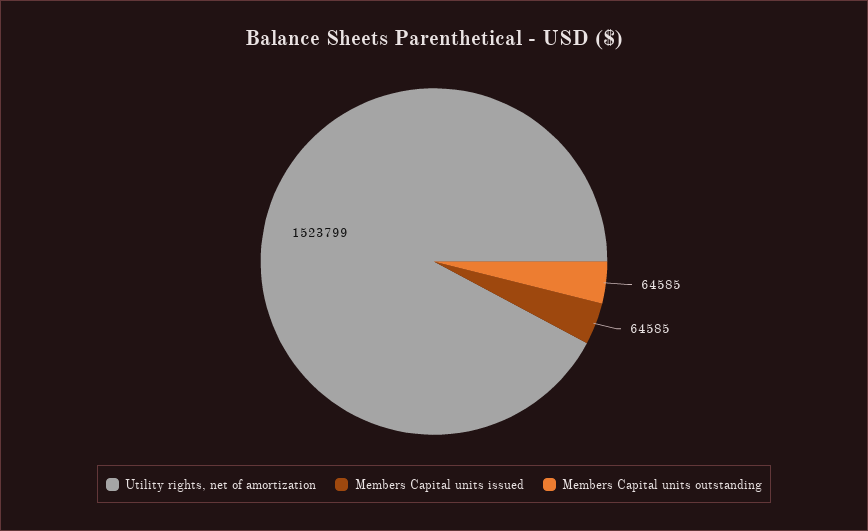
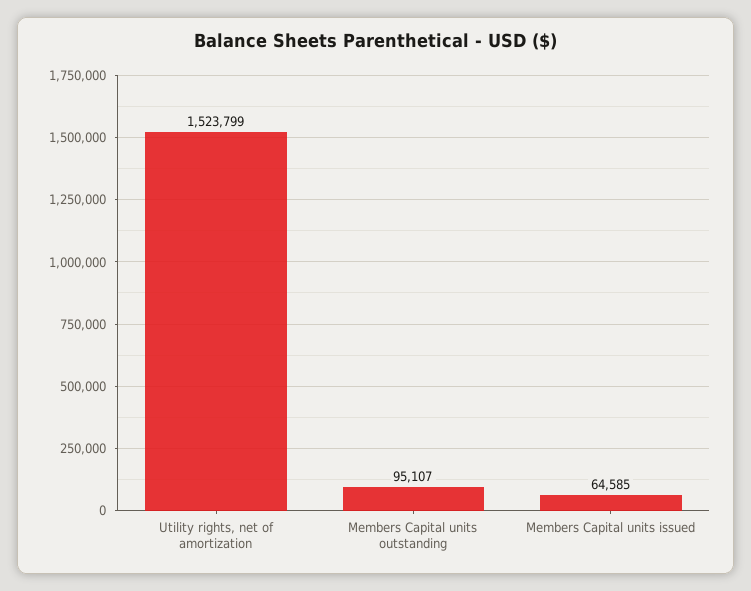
Members Capital units outstanding: 64585 -> 95107

